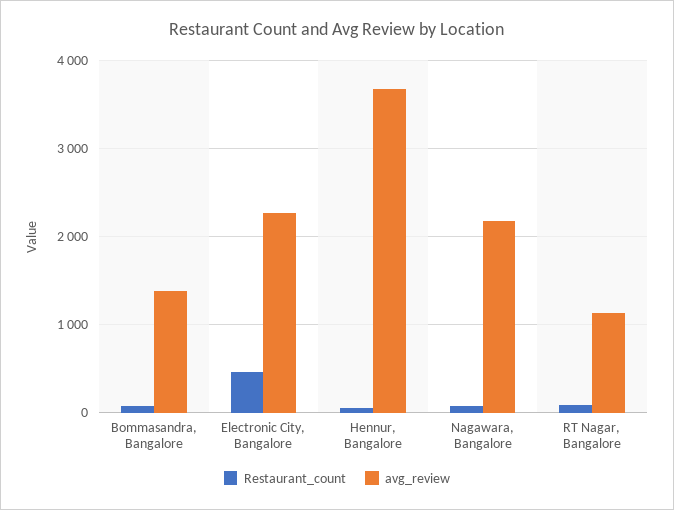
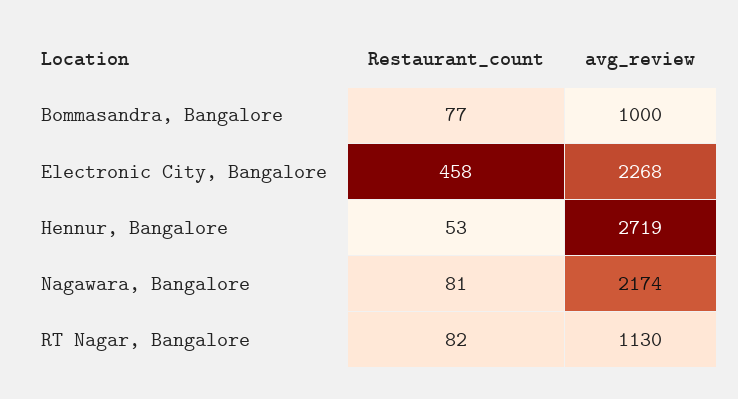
avg_review, Bommasandra, Bangalore: 1400 -> 1000
avg_review, Hennur, Bangalore: 3700 -> 2719

